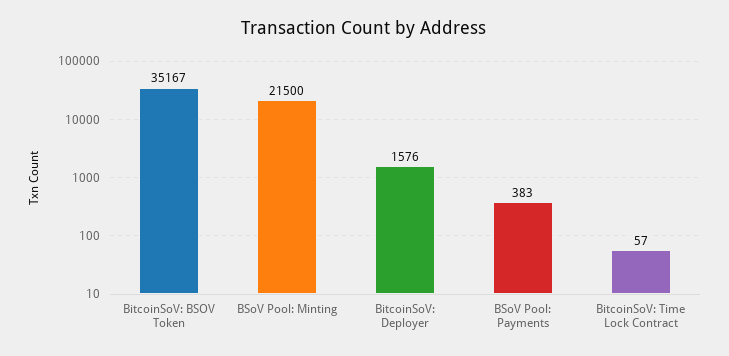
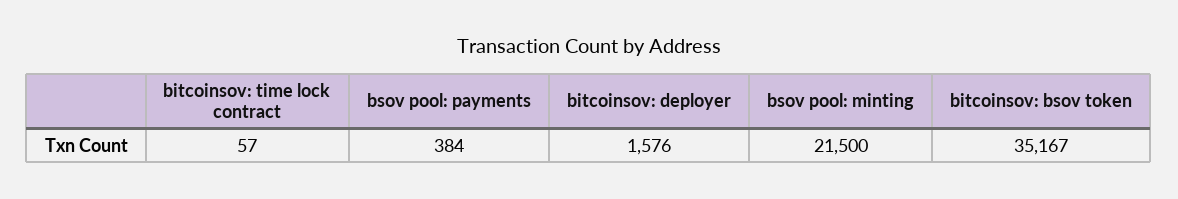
BSoV Pool: Payments: 383 -> 384

